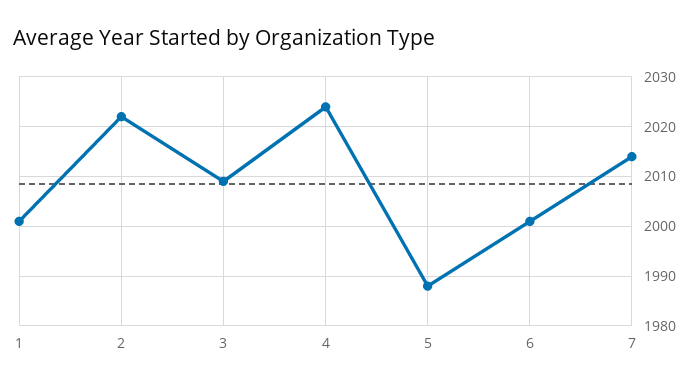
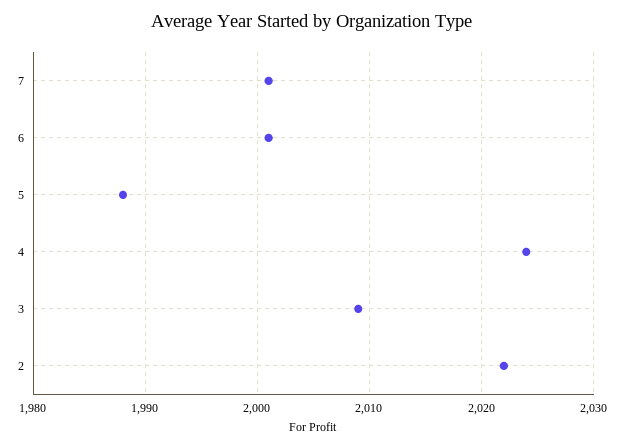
1: 2000 -> none
7: 2015 -> 2001

